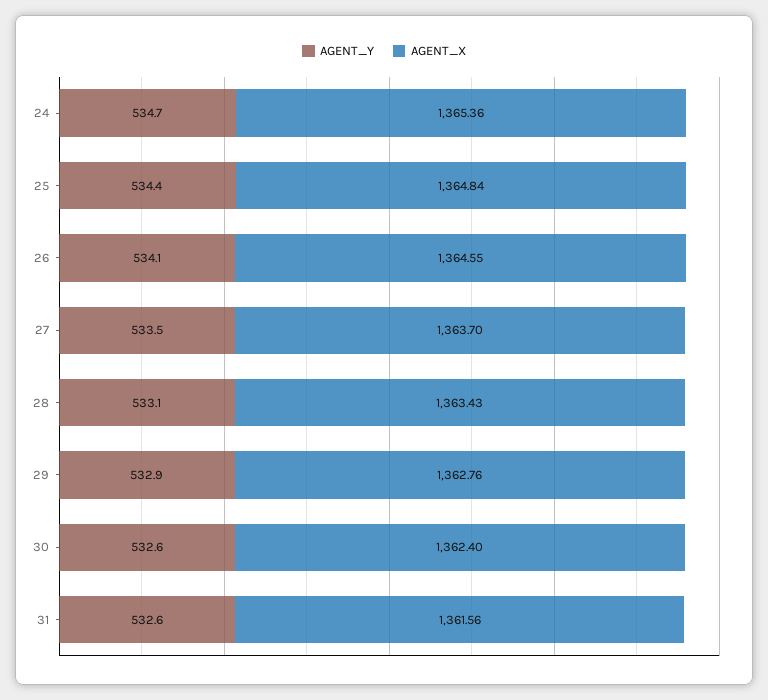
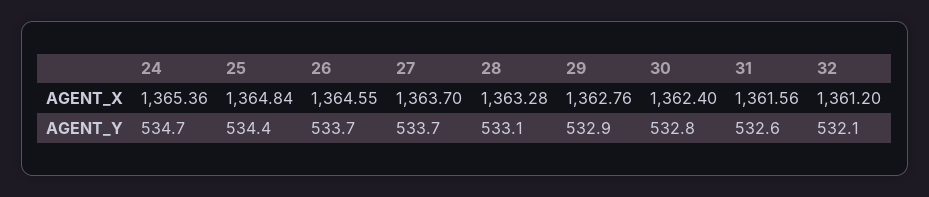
AGENT_Y, 26: 534.1 -> 533.7
AGENT_Y, 27: 533.5 -> 533.7
AGENT_X, 28: 1363.43 -> 1363.28
AGENT_Y, 30: 532.6 -> 532.8
AGENT_X, 32: none -> 1361.2
AGENT_Y, 32: none -> 532.1

